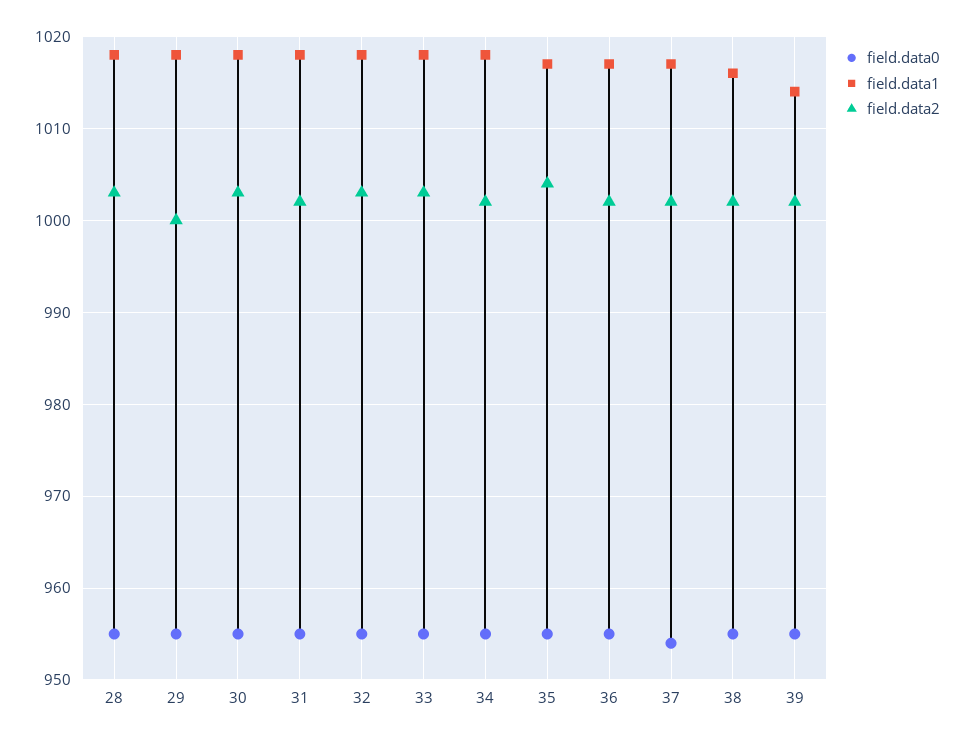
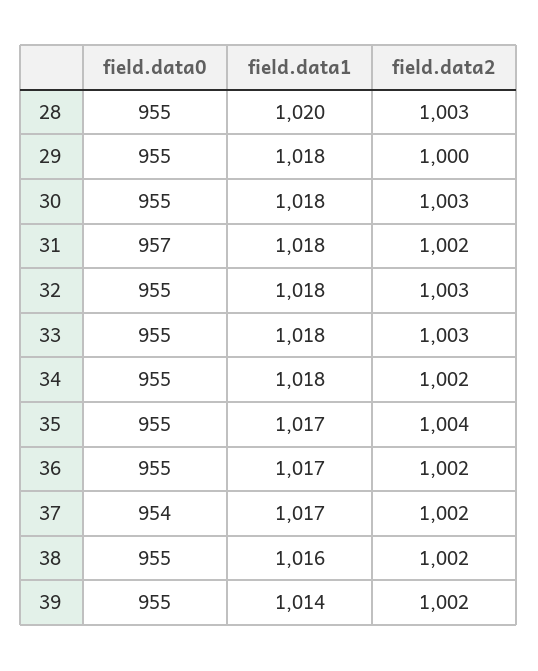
field.data1, 28: 1018 -> 1020
field.data0, 31: 955 -> 957

